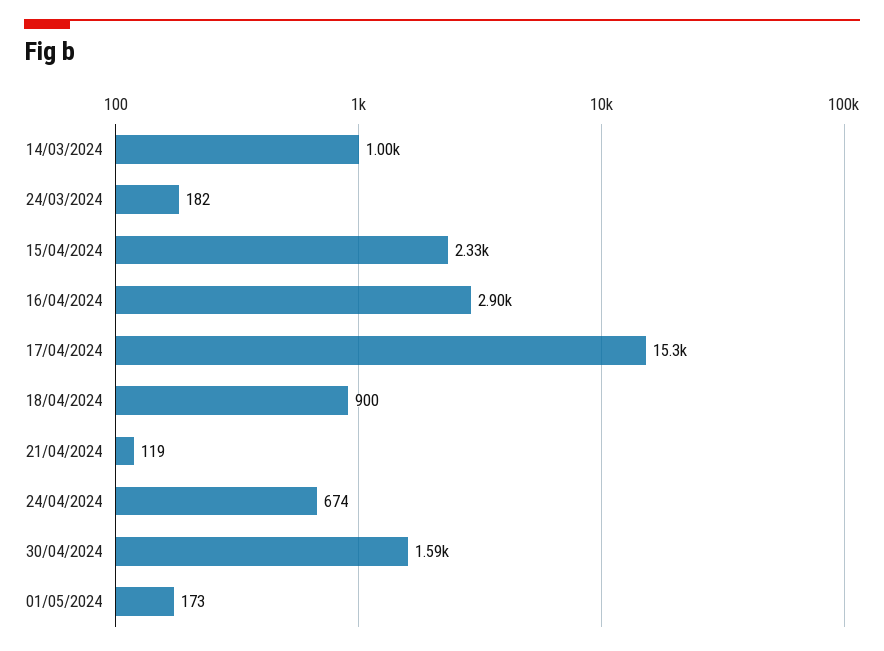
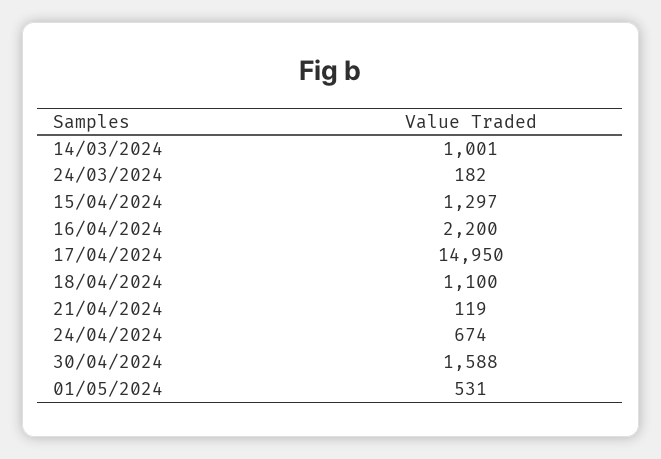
15/04/2024: 2330 -> 1297
16/04/2024: 2900 -> 2200
17/04/2024: 15300 -> 14950
18/04/2024: 900 -> 1100
01/05/2024: 173 -> 531

